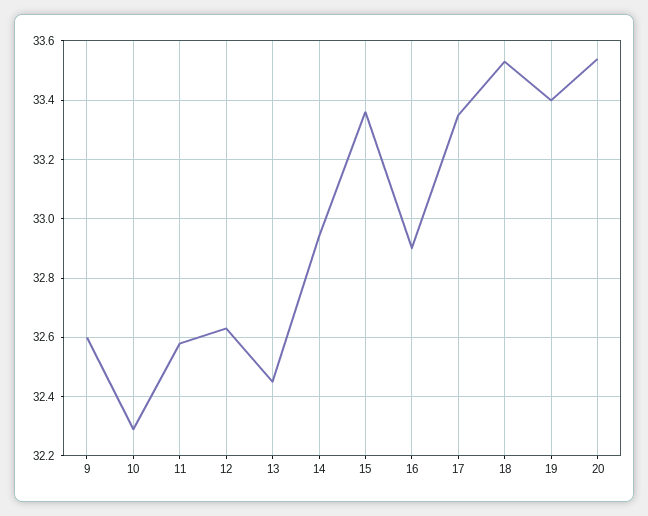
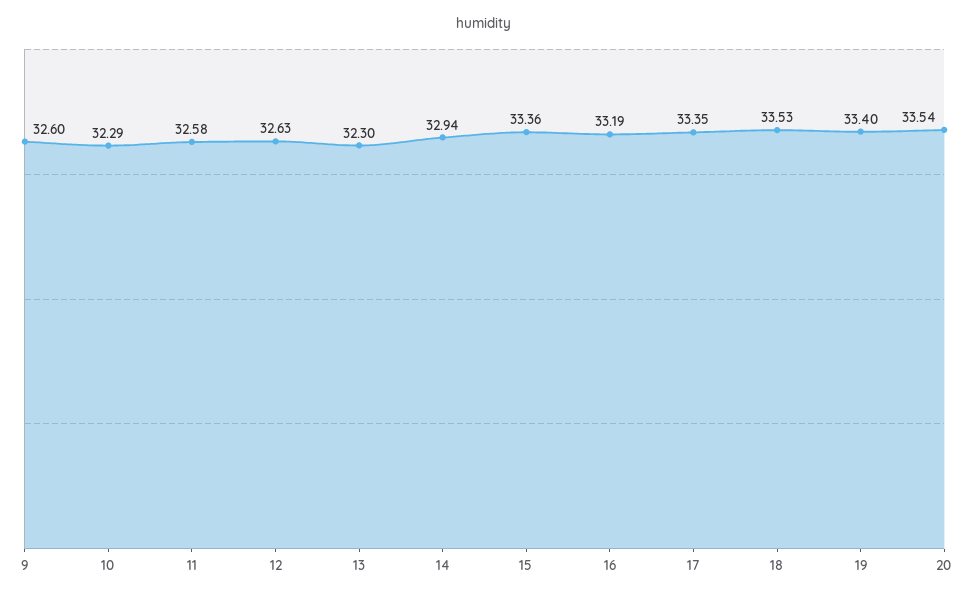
13: 32.45 -> 32.3
16: 32.9 -> 33.19

